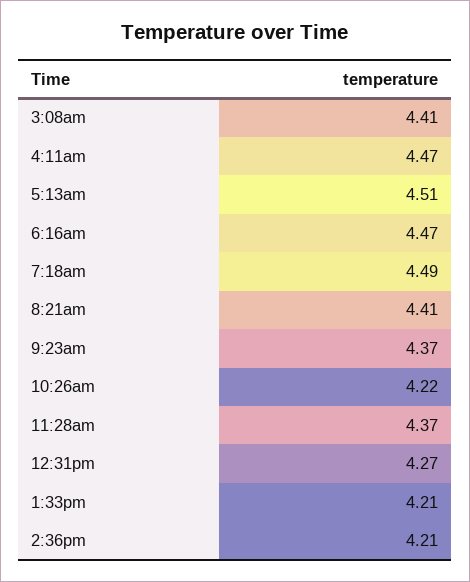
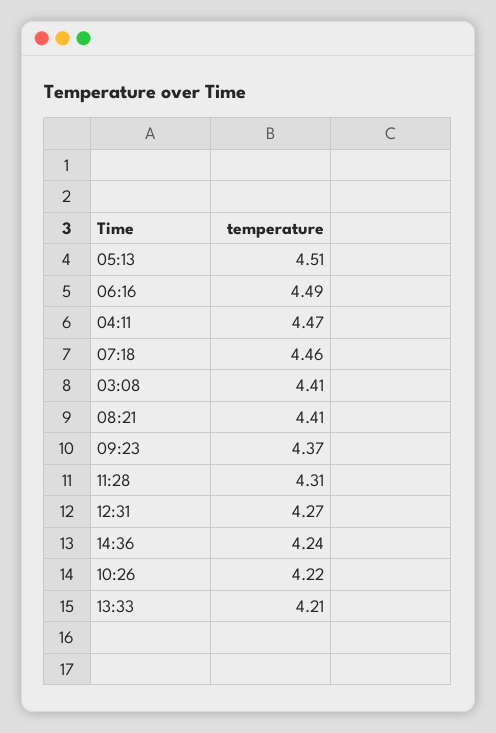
6:16am: 4.47 -> 4.49
7:18am: 4.49 -> 4.46
11:28am: 4.37 -> 4.31
2:36pm: 4.21 -> 4.24

